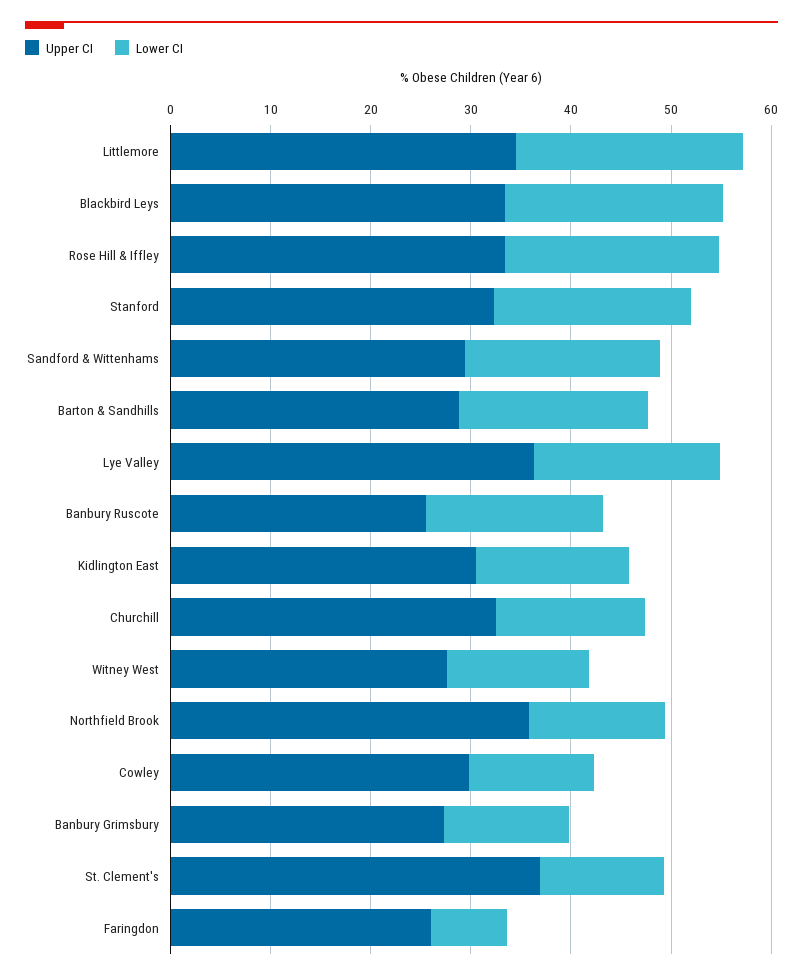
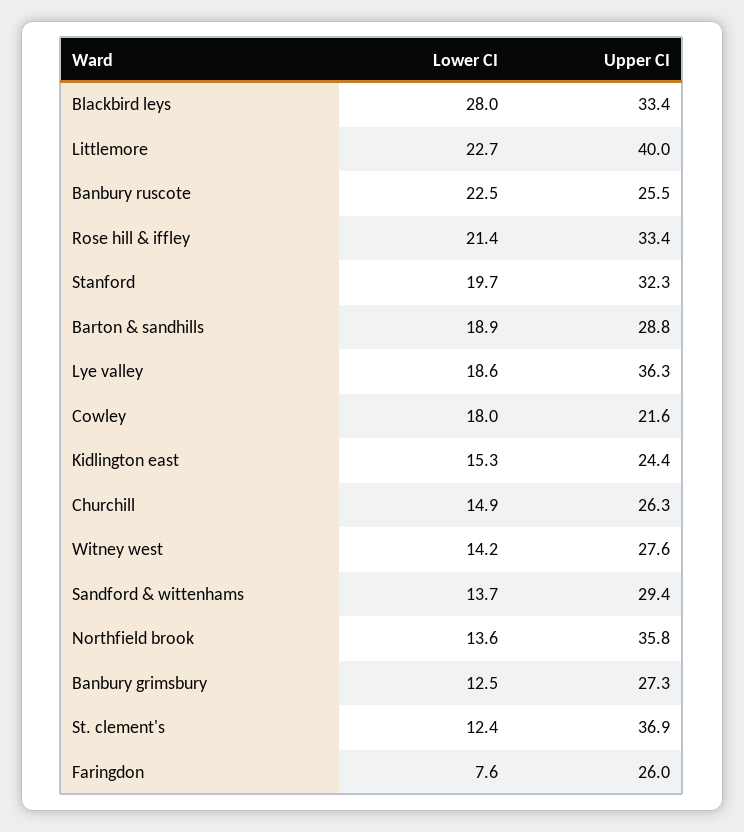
Upper CI, Littlemore: 34 -> 40
Lower CI, Blackbird Leys: 22 -> 28
Lower CI, Sandford & Wittenhams: 20 -> 13.7
Lower CI, Banbury Ruscote: 18 -> 22.5
Upper CI, Kidlington East: 30 -> 24.4
Upper CI, Churchill: 32 -> 26.3
Upper CI, Cowley: 30 -> 21.6
Lower CI, Cowley: 12 -> 18

